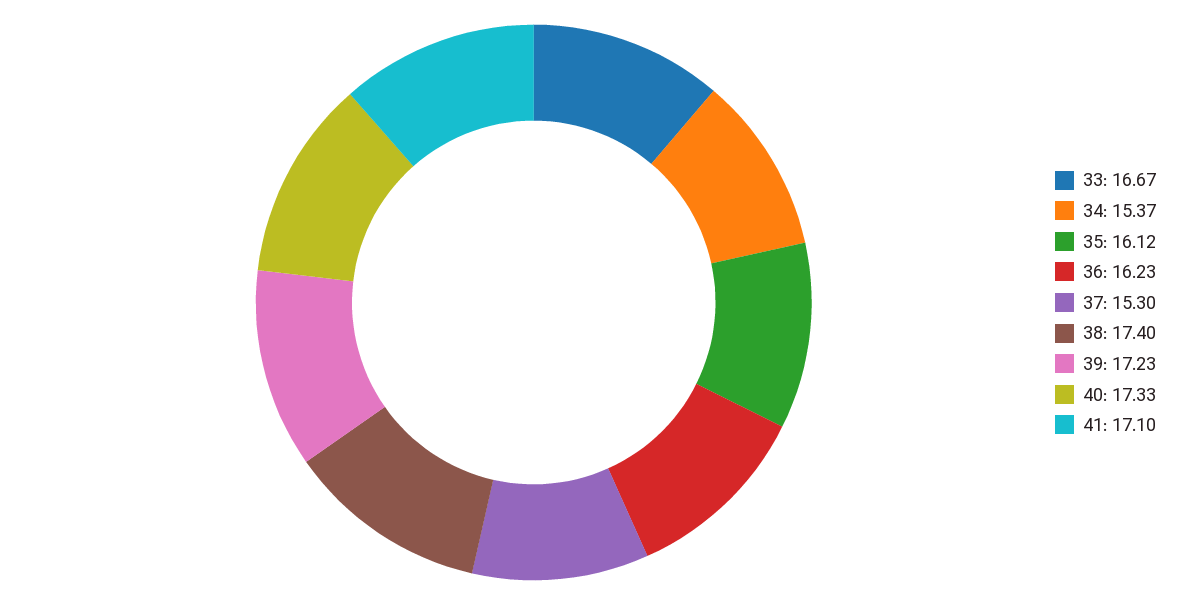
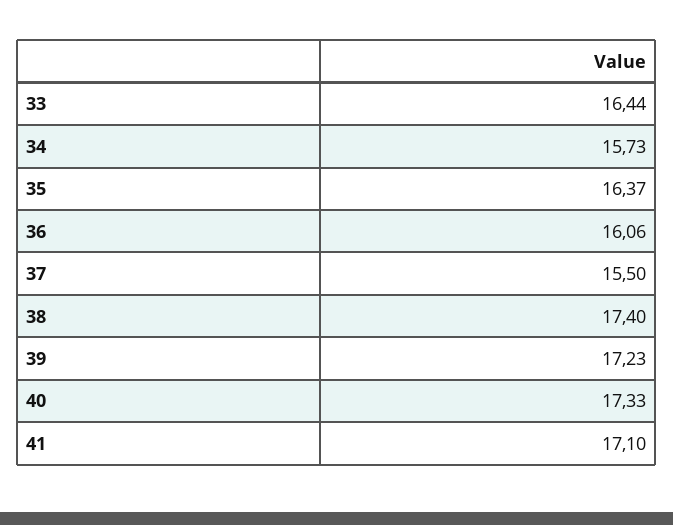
33: 16.67 -> 16.44
34: 15.37 -> 15.73
35: 16.12 -> 16.37
36: 16.23 -> 16.06
37: 15.3 -> 15.5

